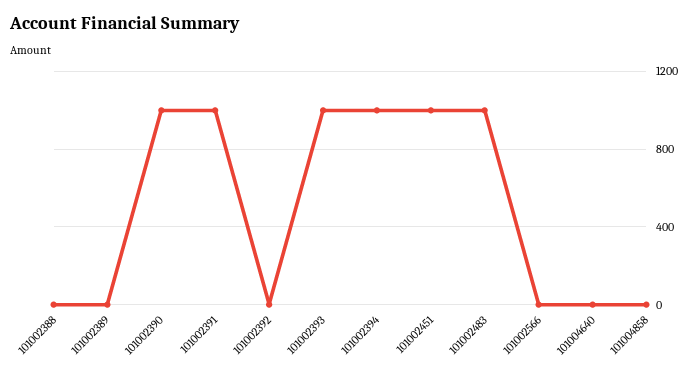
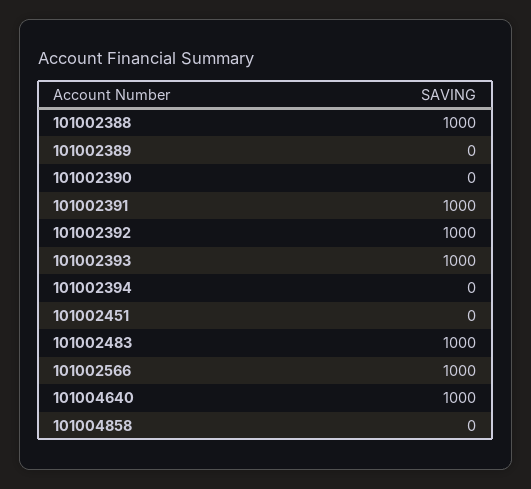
101002388: 0 -> 1000
101002390: 1000 -> 0
101002392: 0 -> 1000
101002394: 1000 -> 0
101002451: 1000 -> 0
101002566: 0 -> 1000
101004640: 0 -> 1000

